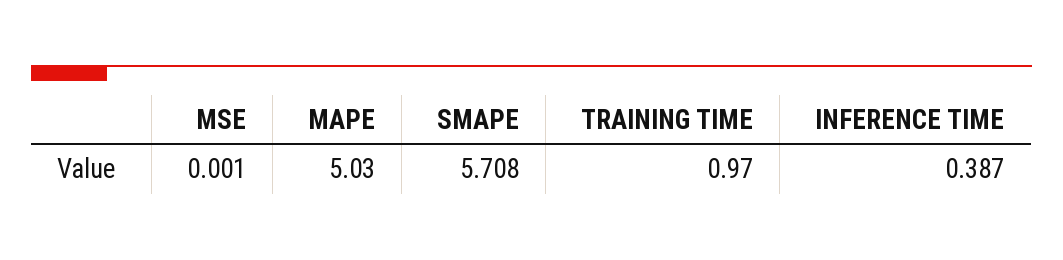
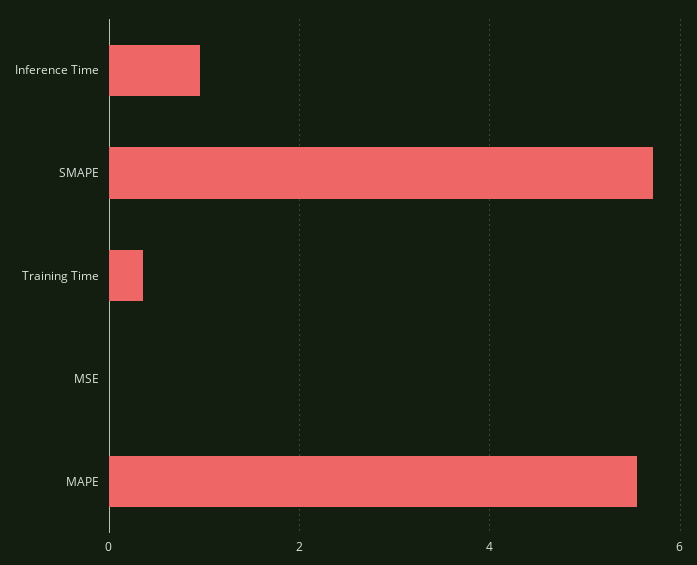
MAPE: 5.03 -> 5.6
TRAINING TIME: 0.97 -> 0.4
INFERENCE TIME: 0.387 -> 1

